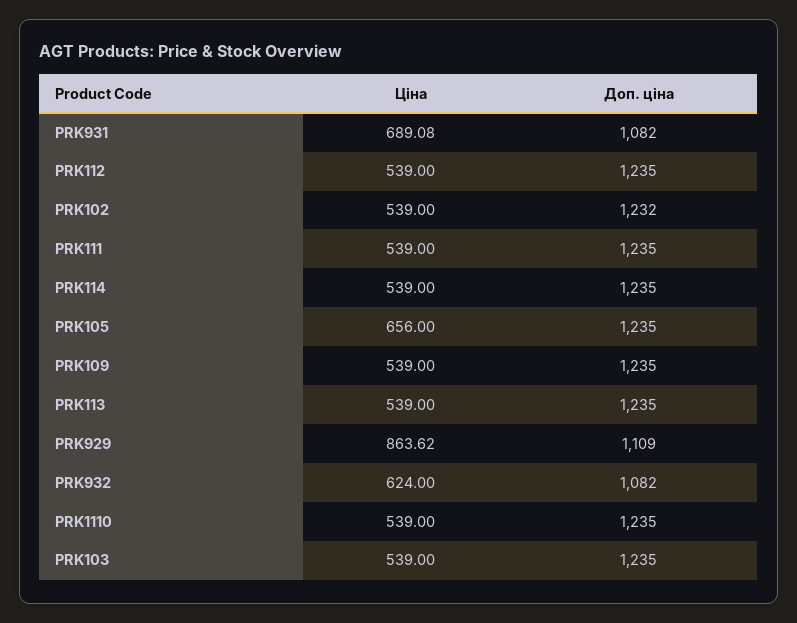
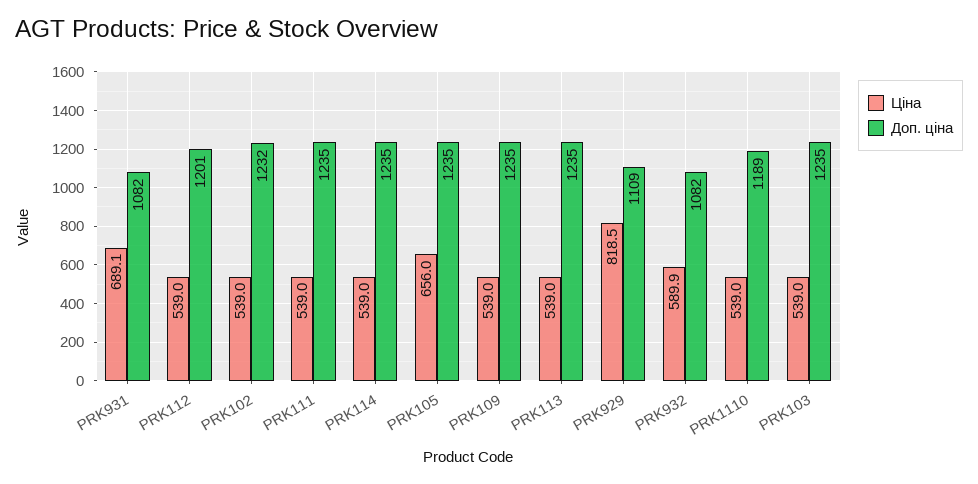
Доп. ціна, PRK112: 1235 -> 1201
Ціна, PRK929: 863.62 -> 818.5
Ціна, PRK932: 624 -> 589.9
Доп. ціна, PRK1110: 1235 -> 1189

